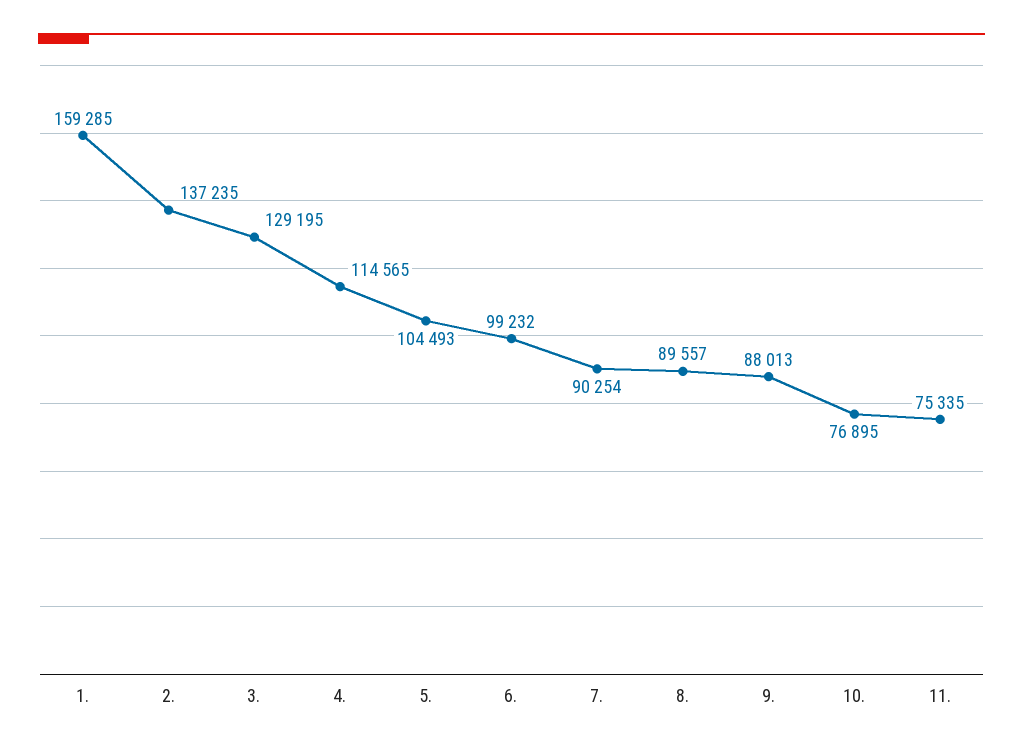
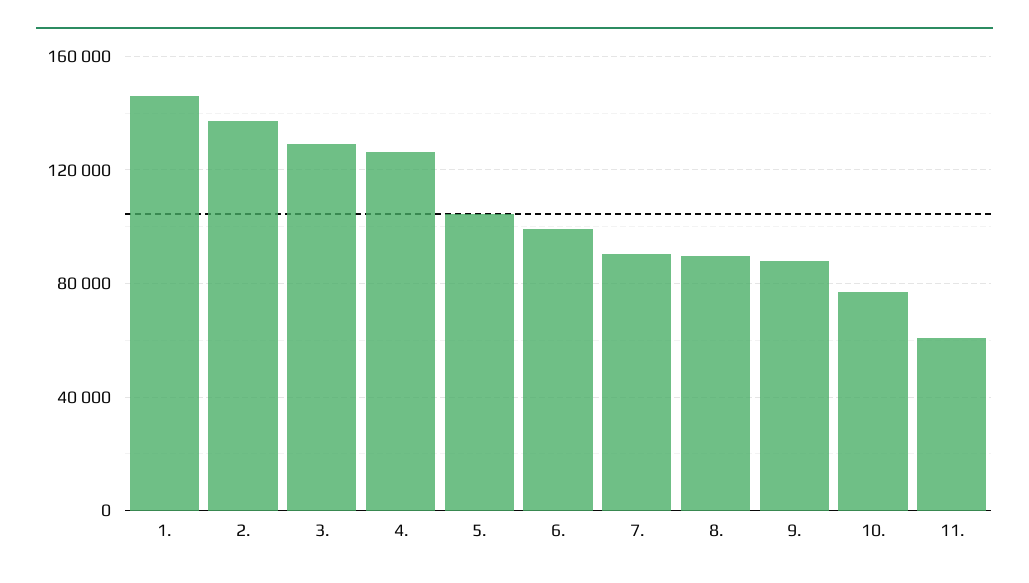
1.: 159285 -> 145000
4.: 114565 -> 125000
11.: 75335 -> 60000

